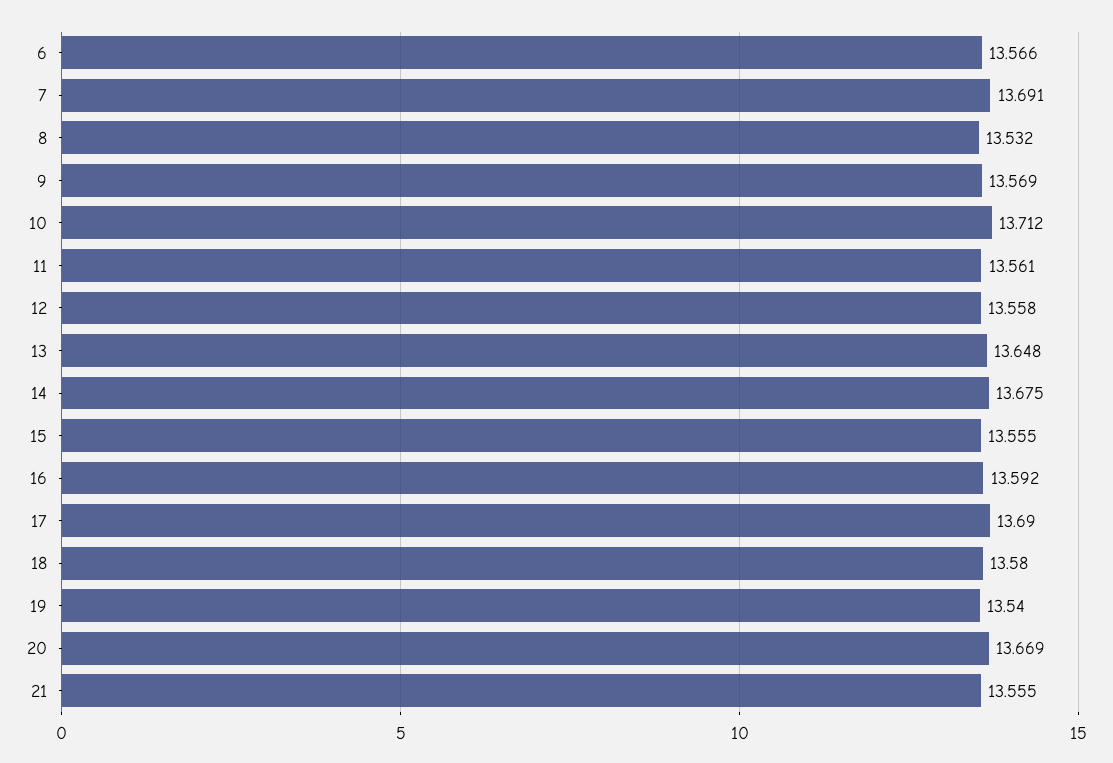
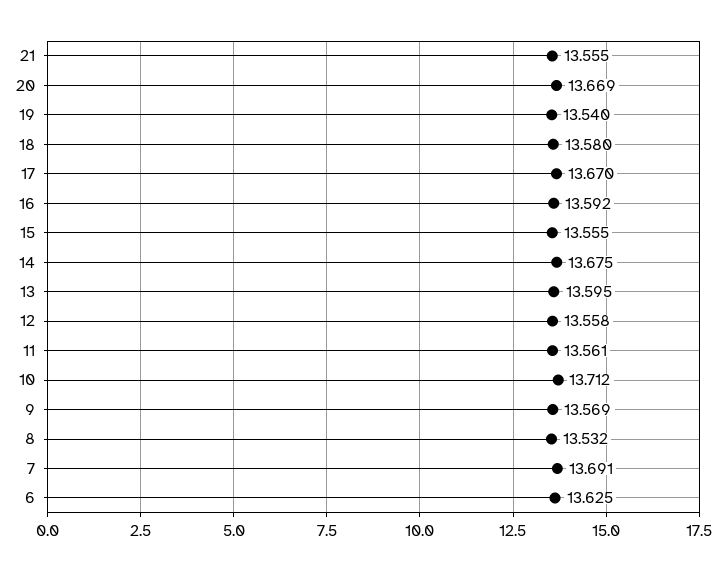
6: 13.566 -> 13.625
13: 13.648 -> 13.595
17: 13.69 -> 13.67

